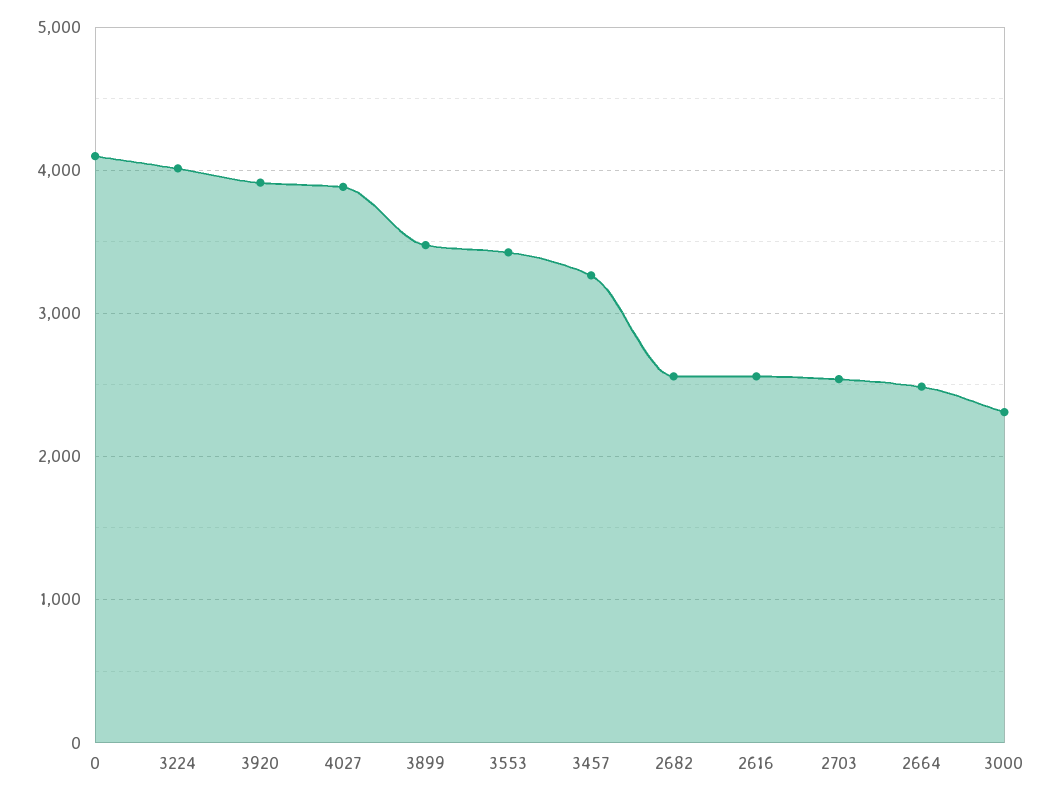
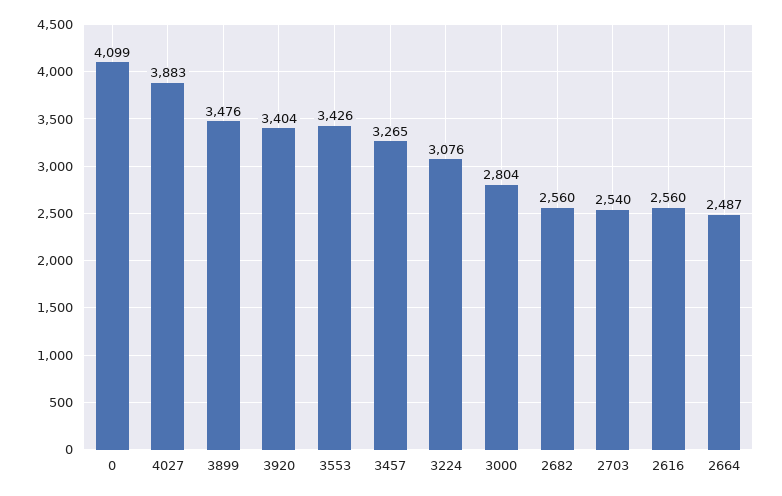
3224: 4000 -> 3076
3920: 3900 -> 3404
3000: 2300 -> 2804

